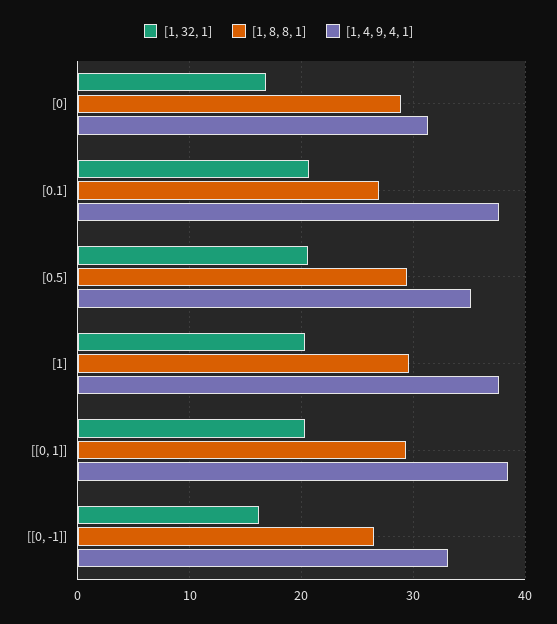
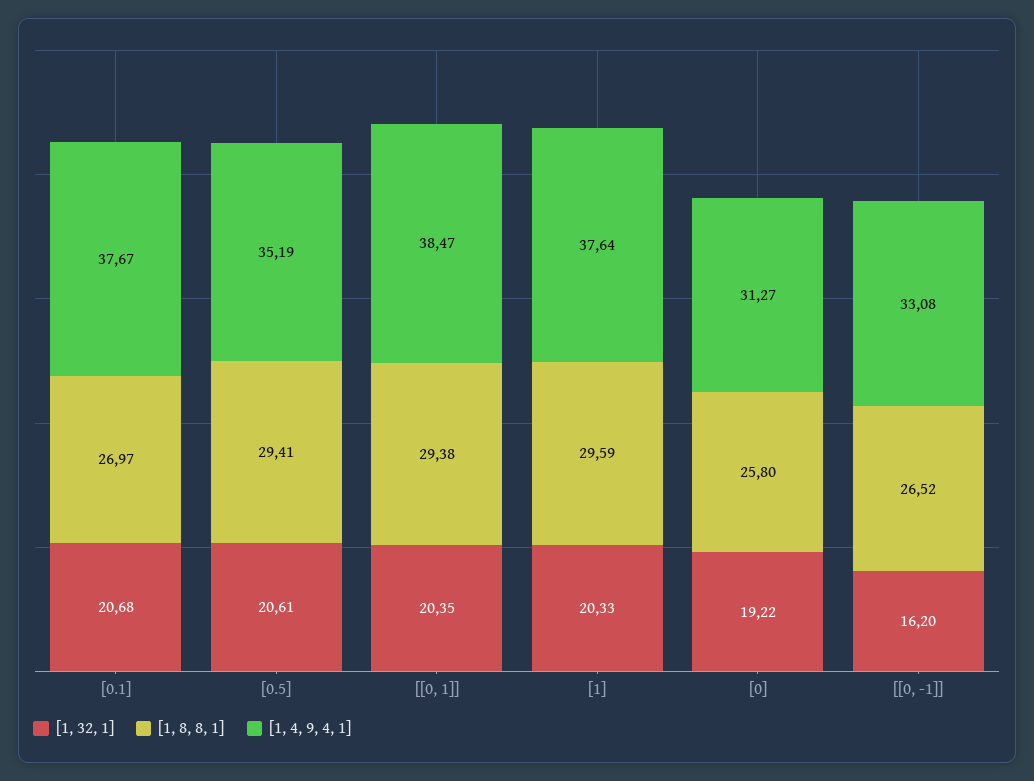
[1, 32, 1], [0]: 17 -> 19.22
[1, 8, 8, 1], [0]: 29 -> 25.8

